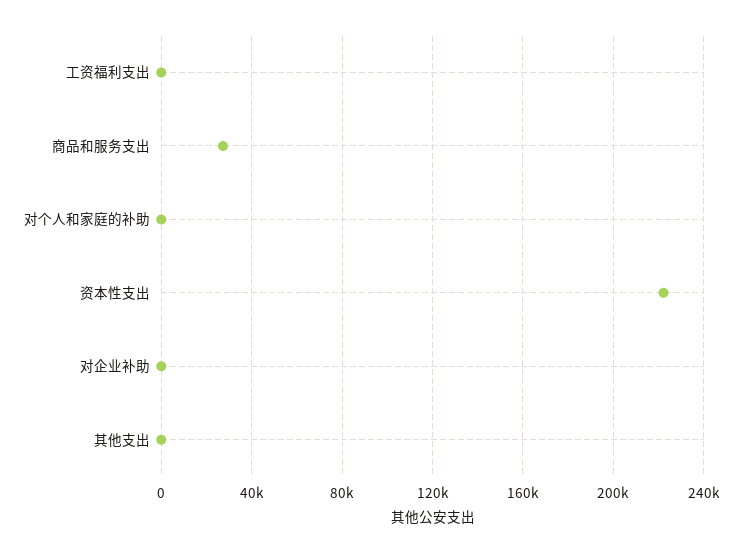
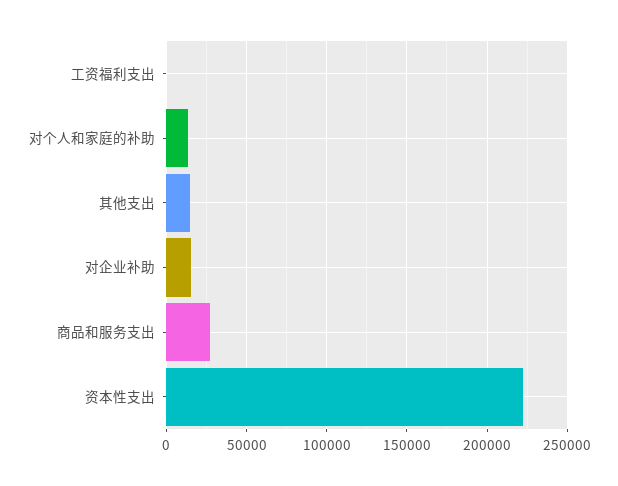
对个人和家庭的补助: 0 -> 15000
对企业补助: 0 -> 15000
其他支出: 0 -> 15000

